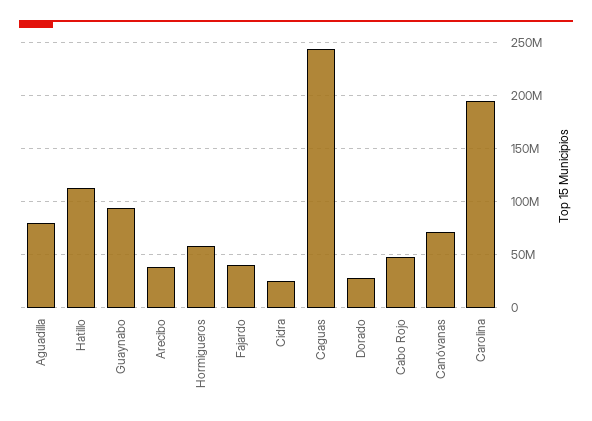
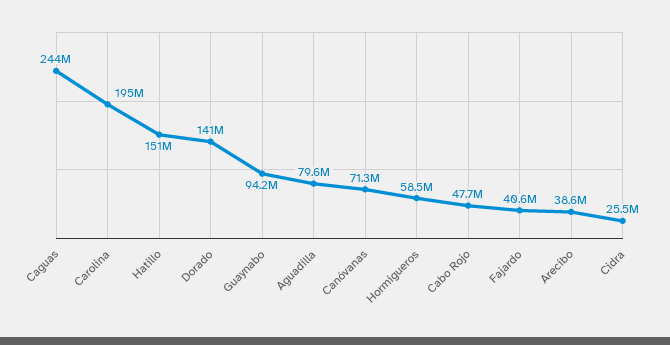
Hatillo: 110000000 -> 151000000
Dorado: 30000000 -> 141000000

